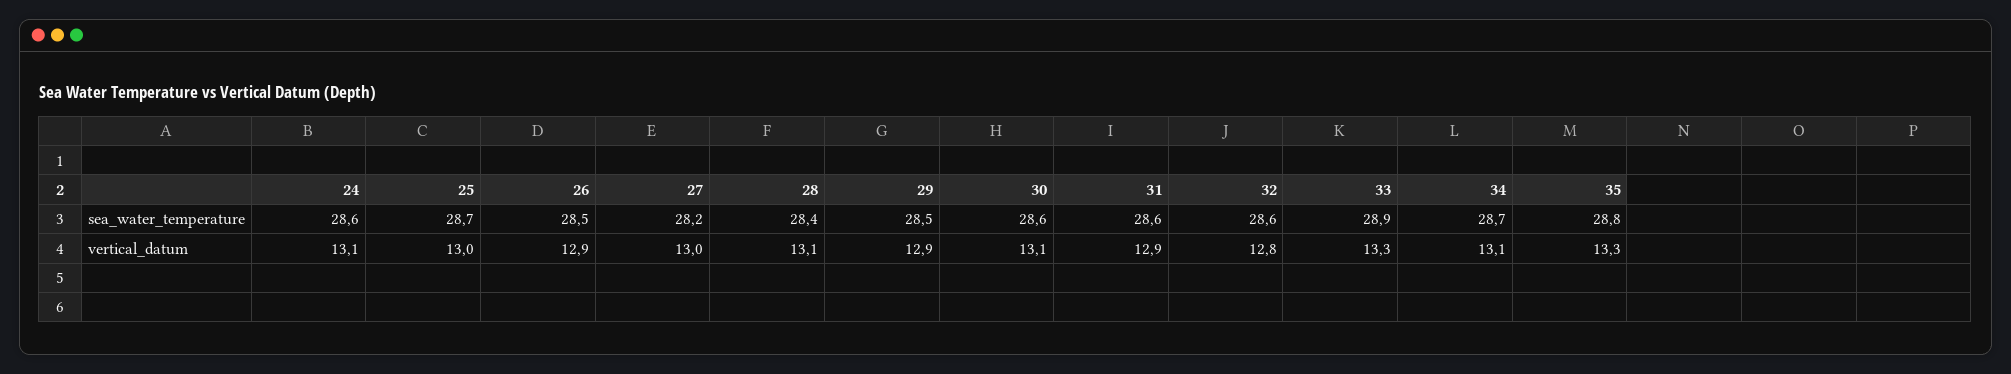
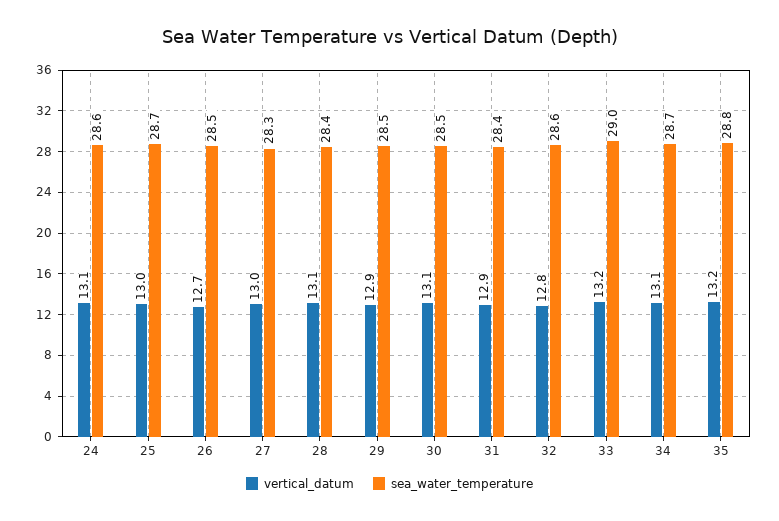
sea_water_temperature, 27: 28.2 -> 28.3
sea_water_temperature, 30: 28.6 -> 28.5
sea_water_temperature, 31: 28.6 -> 28.4
sea_water_temperature, 33: 28.9 -> 29
vertical_datum, 26: 12.9 -> 12.7
vertical_datum, 33: 13.3 -> 13.2
vertical_datum, 35: 13.3 -> 13.2

